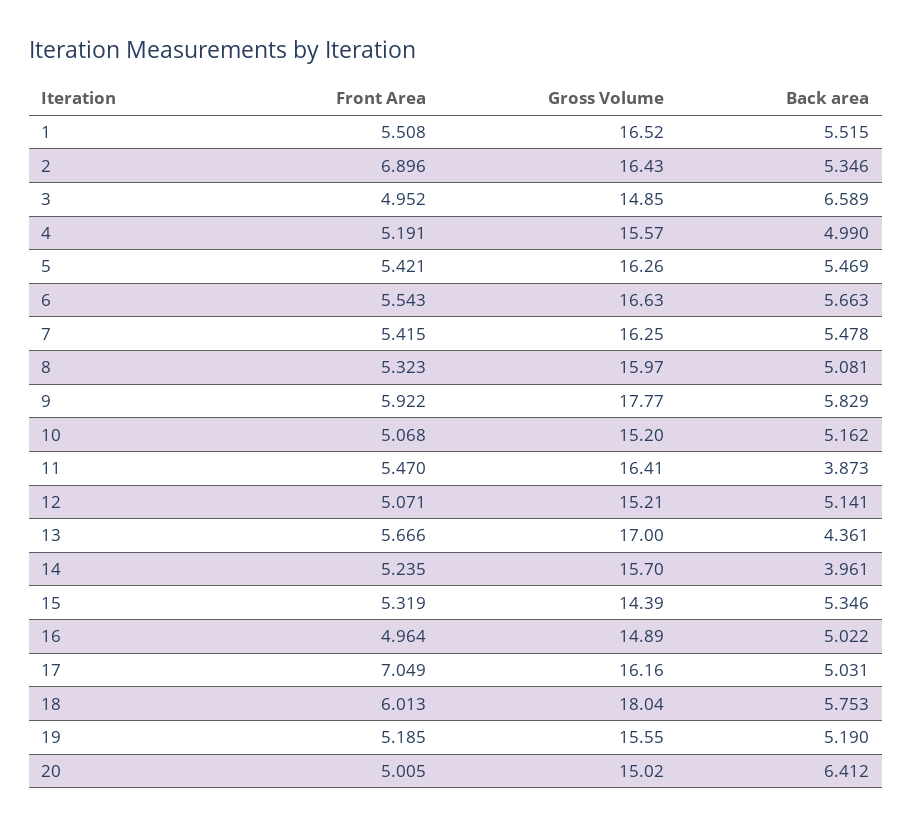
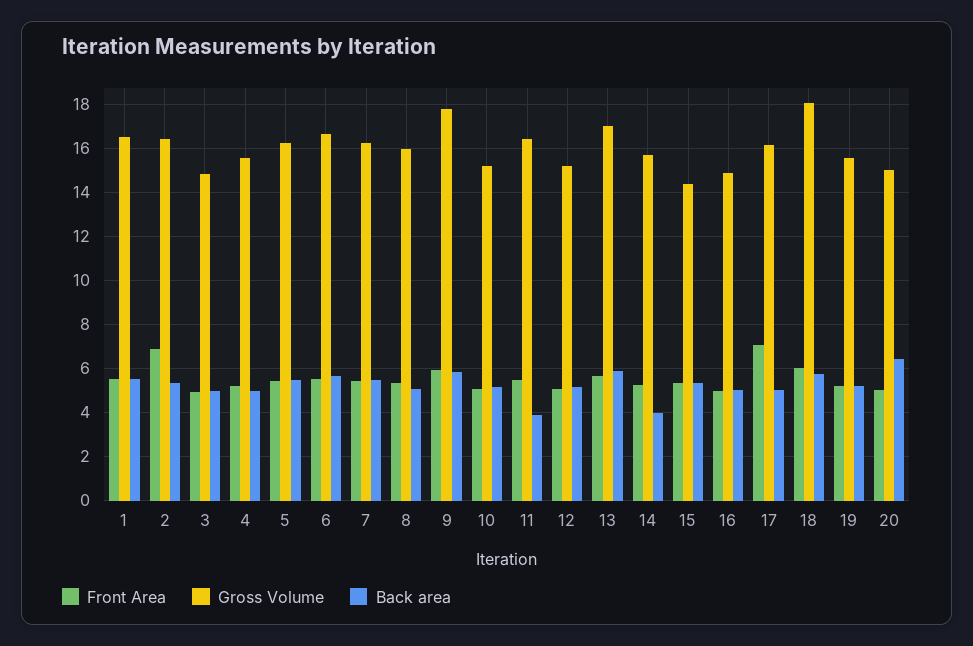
Back area, 3: 6.589 -> 5
Back area, 13: 4.361 -> 6

